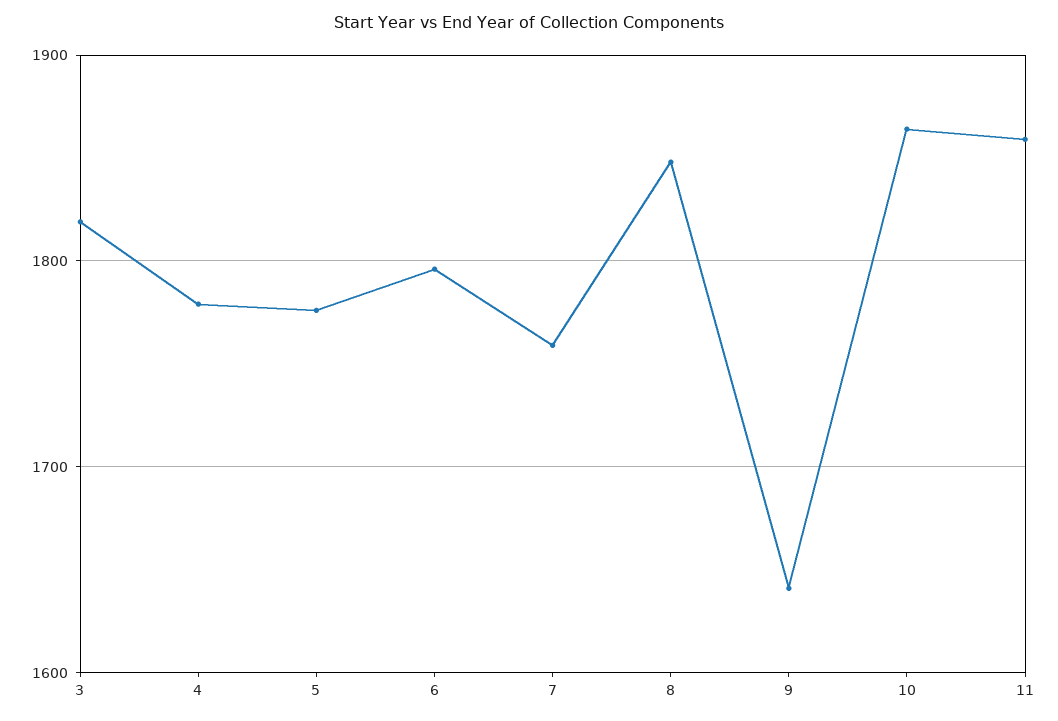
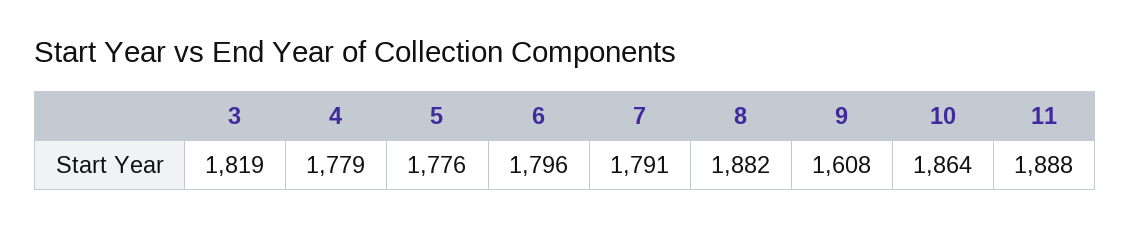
7: 1760 -> 1791
8: 1850 -> 1882
9: 1640 -> 1608
11: 1860 -> 1888

